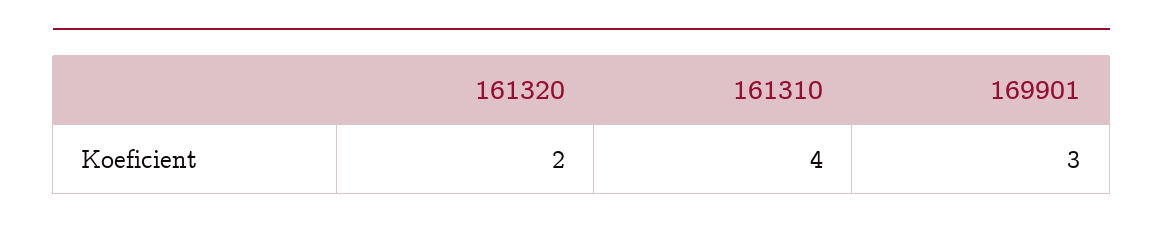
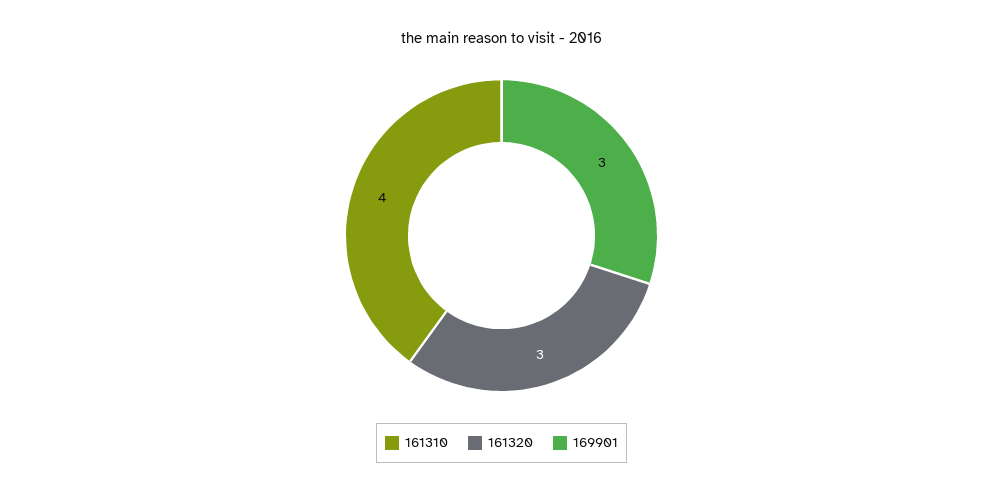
161320: 2 -> 3

